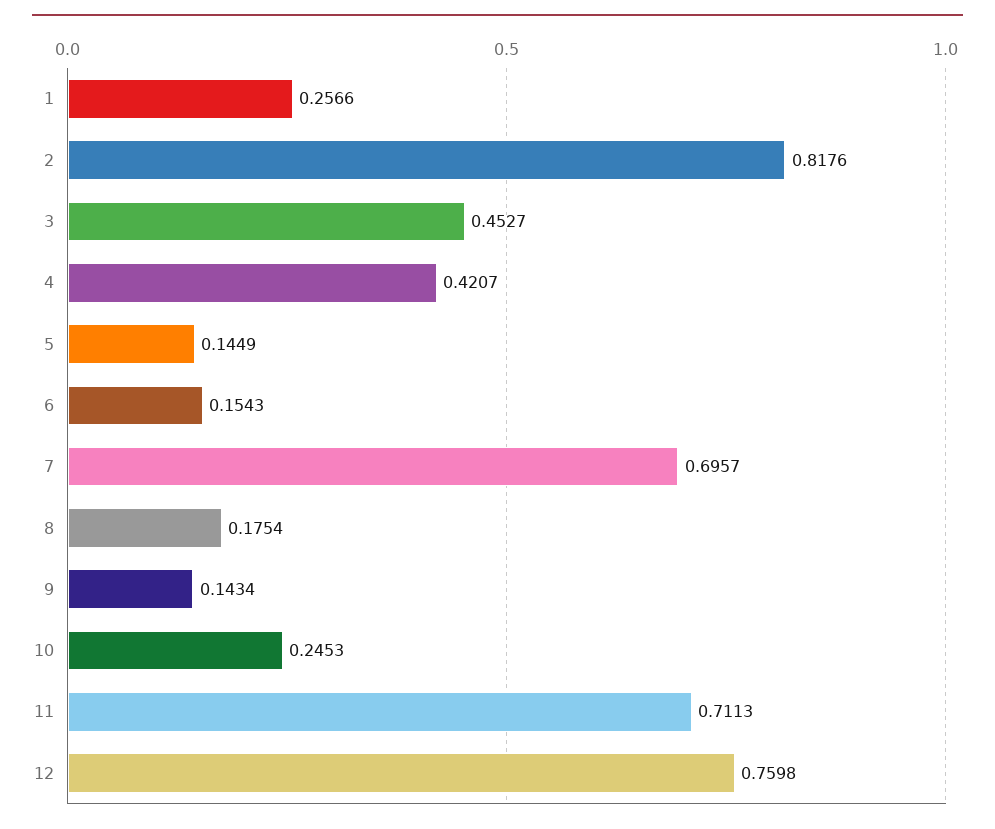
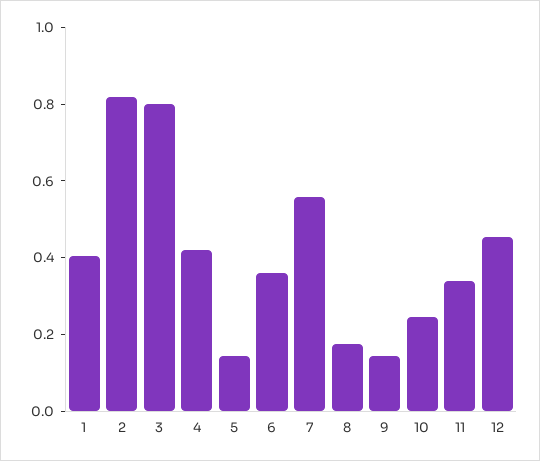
1: 0.2566 -> 0.4
3: 0.4527 -> 0.8
6: 0.1543 -> 0.35
7: 0.6957 -> 0.55
11: 0.7113 -> 0.35
12: 0.7598 -> 0.45

